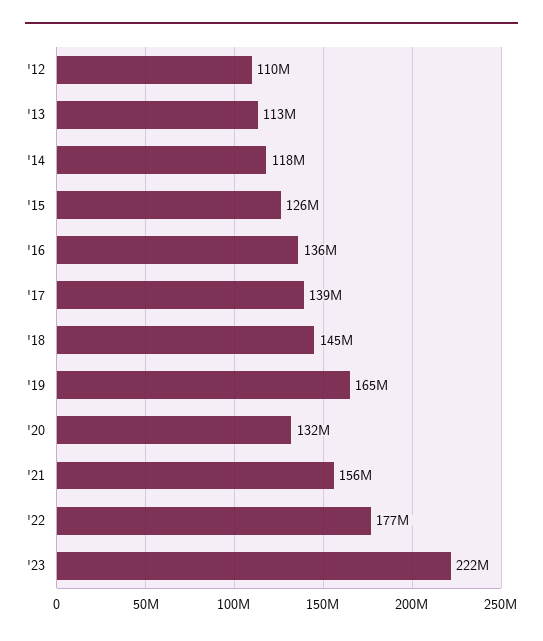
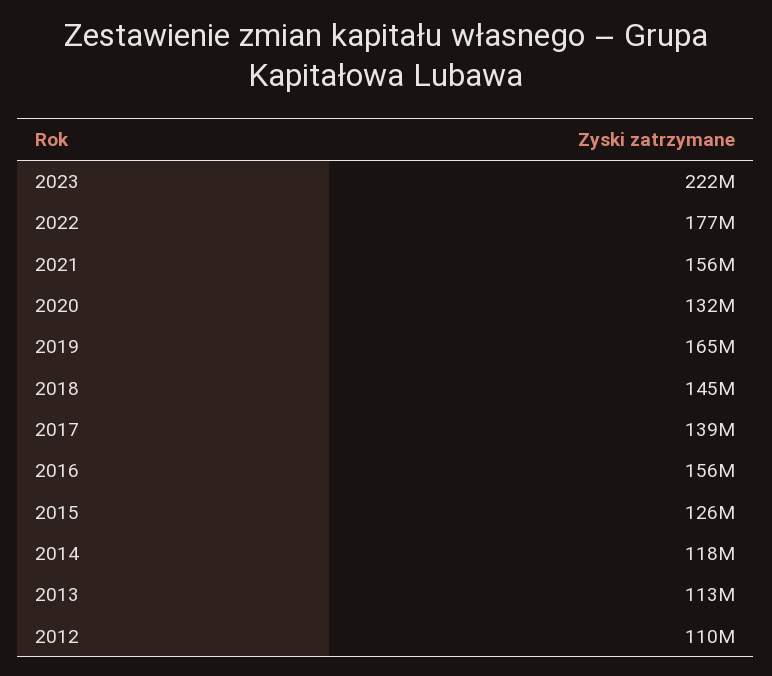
'16: 136000000 -> 156000000

